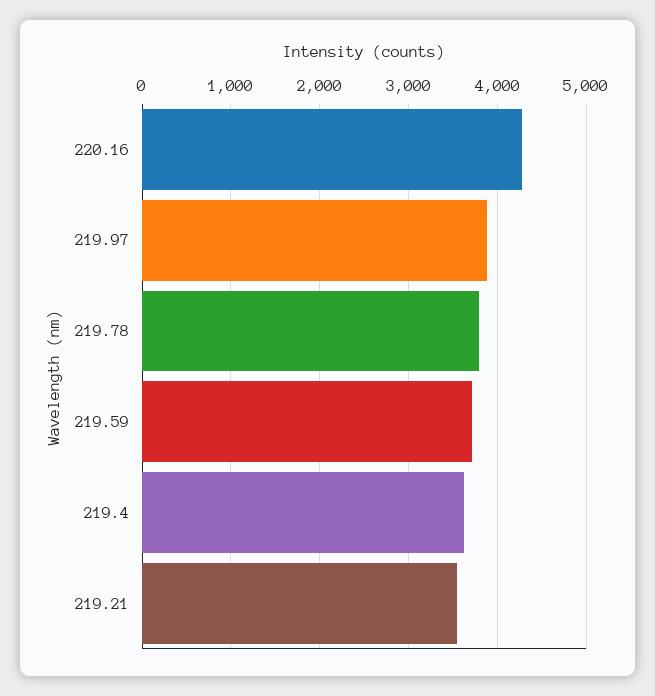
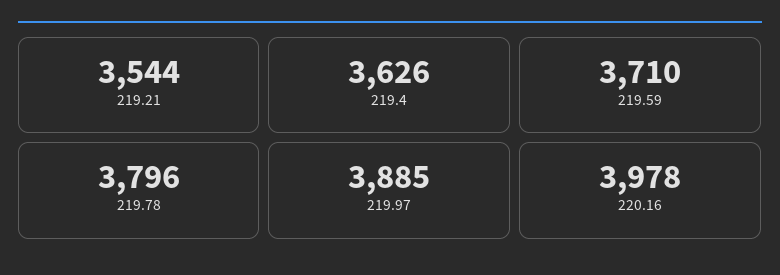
220.16: 4300 -> 3978

